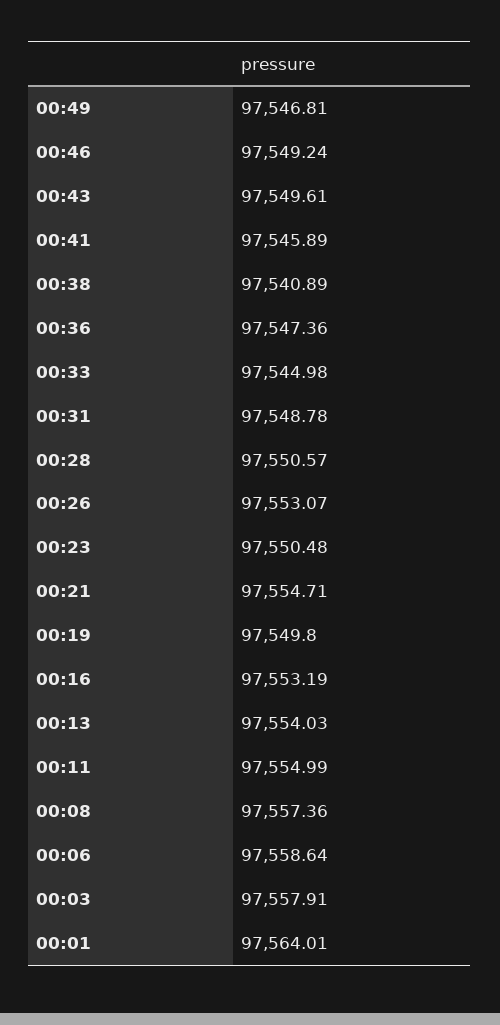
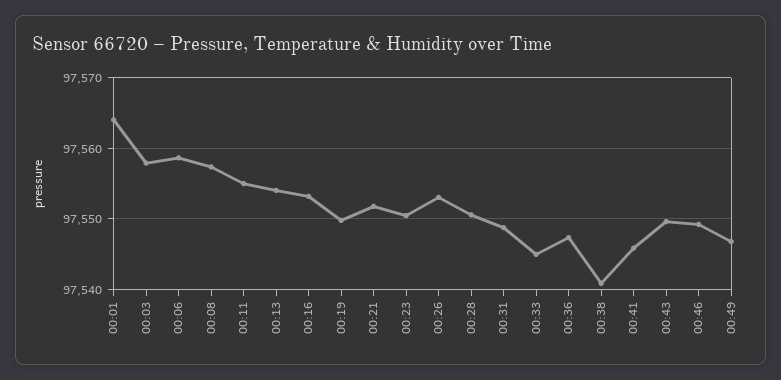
00:21: 97554.71 -> 97552

